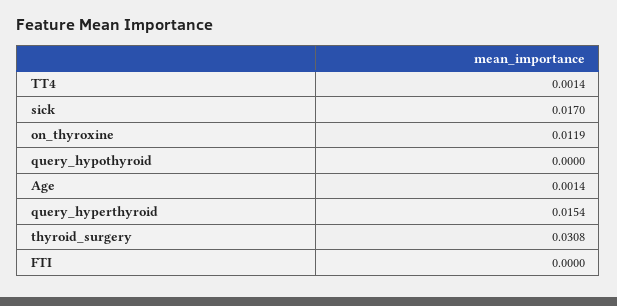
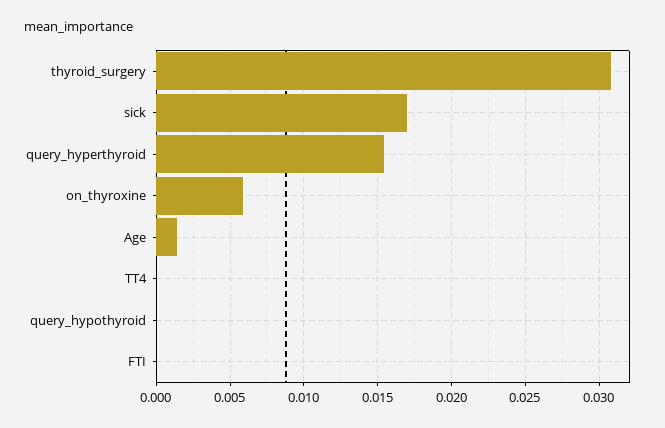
TT4: 0.0014 -> 0
on_thyroxine: 0.0119 -> 0.006

